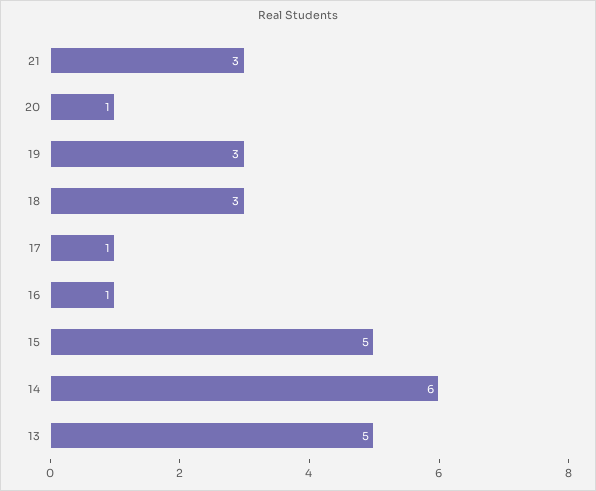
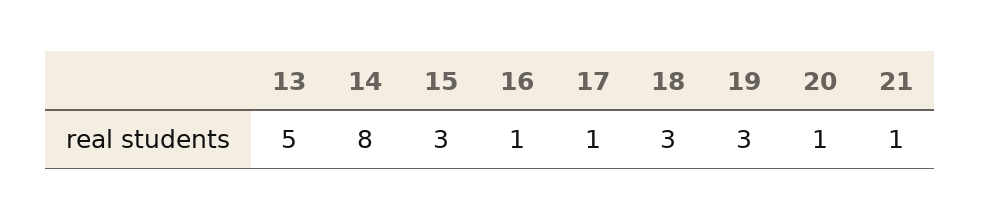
21: 3 -> 1
15: 5 -> 3
14: 6 -> 8

